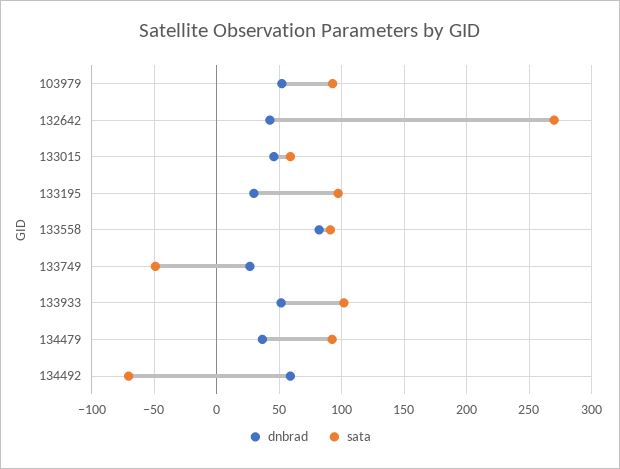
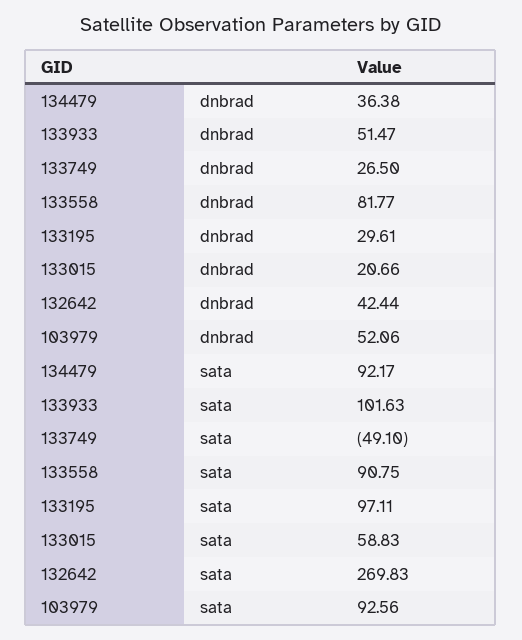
dnbrad, 133015: 45 -> 20.66
dnbrad, 134492: 60 -> none
sata, 134492: -70 -> none

